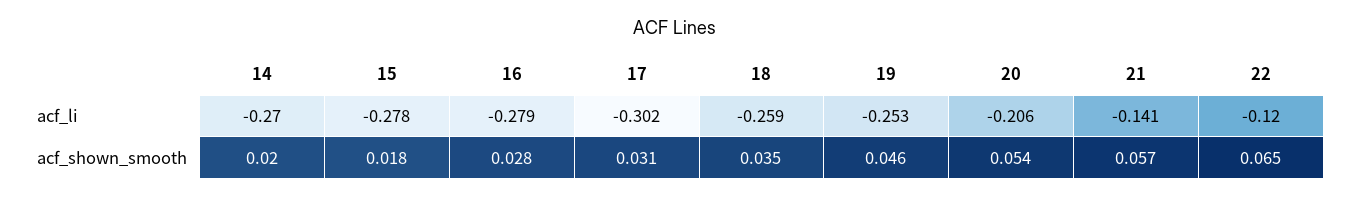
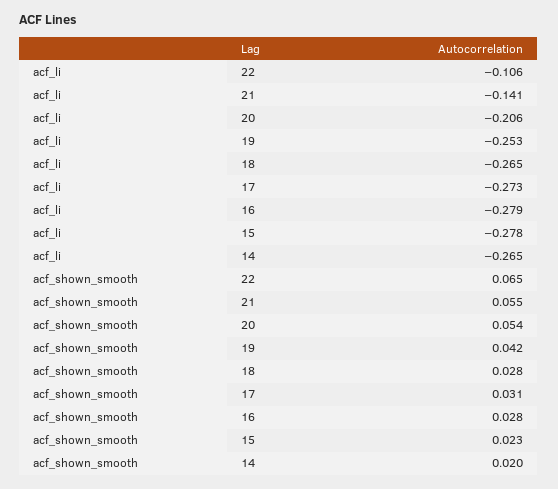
14, acf_li: -0.27 -> -0.265
17, acf_li: -0.302 -> -0.273
18, acf_li: -0.259 -> -0.265
22, acf_li: -0.12 -> -0.106
15, acf_shown_smooth: 0.018 -> 0.023
18, acf_shown_smooth: 0.035 -> 0.028
19, acf_shown_smooth: 0.046 -> 0.042
21, acf_shown_smooth: 0.057 -> 0.055

